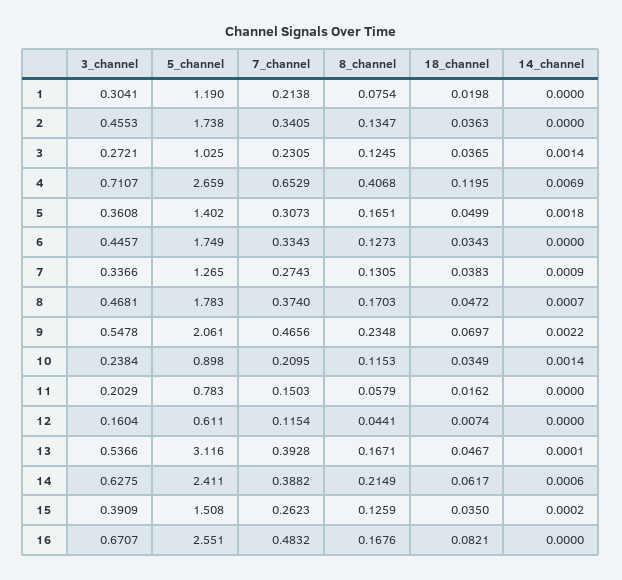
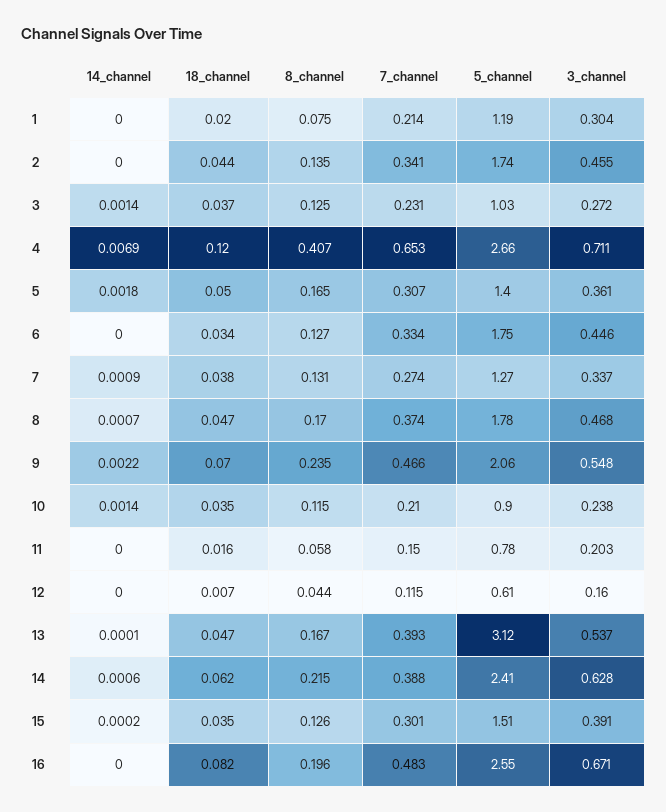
18_channel, 2: 0.0363 -> 0.044
7_channel, 15: 0.2623 -> 0.301
8_channel, 16: 0.1676 -> 0.196

